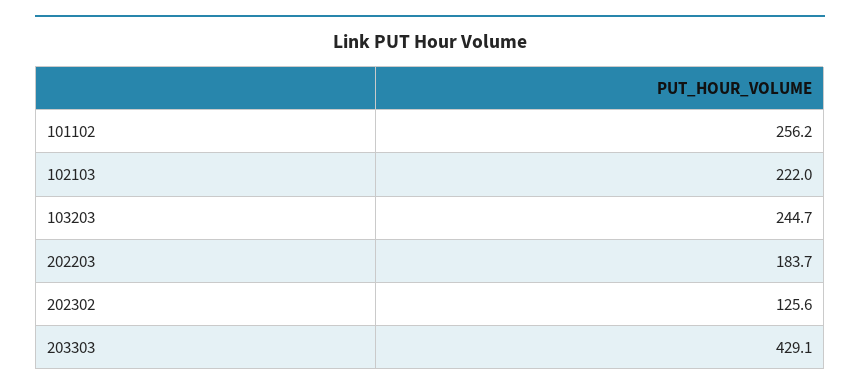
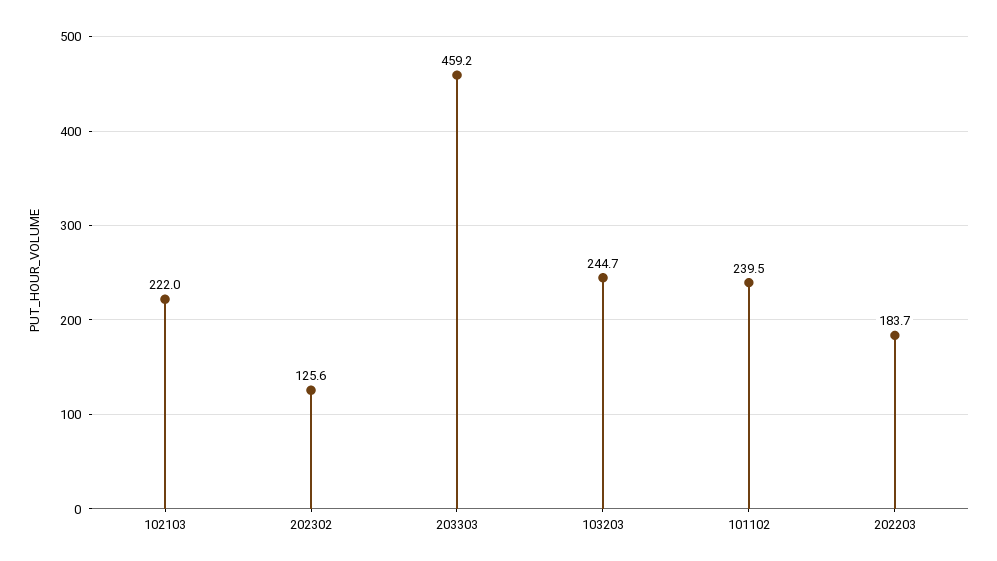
101102: 256.2 -> 239.5
203303: 429.1 -> 459.2

